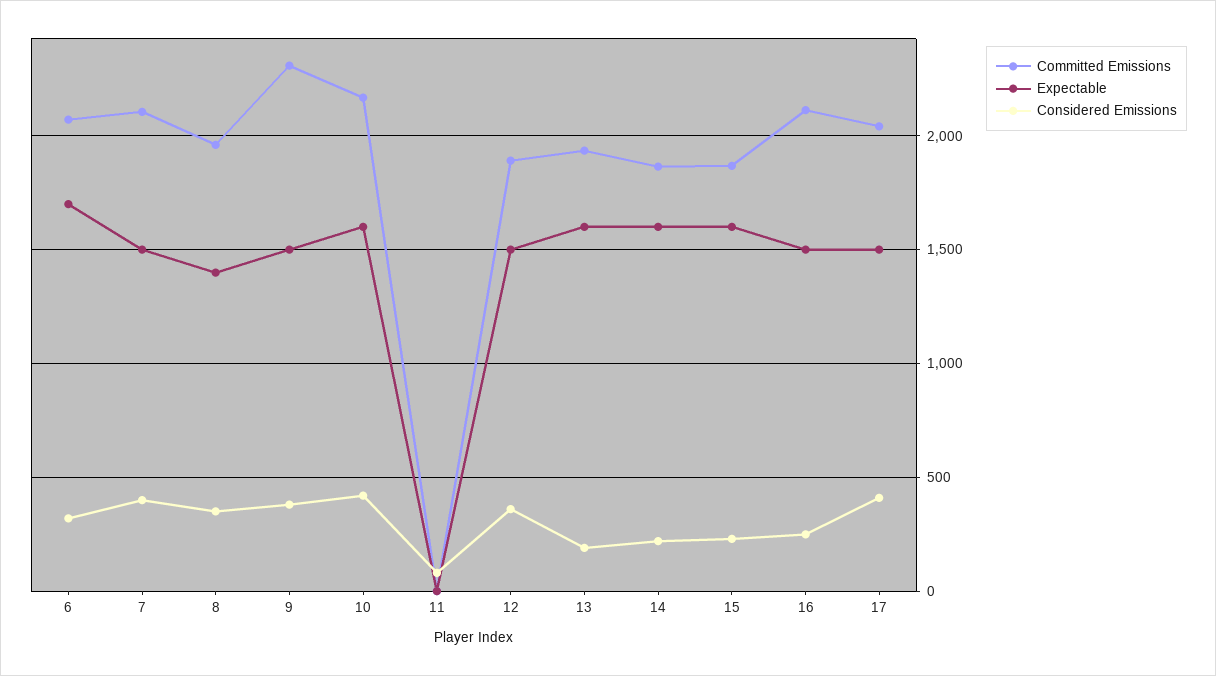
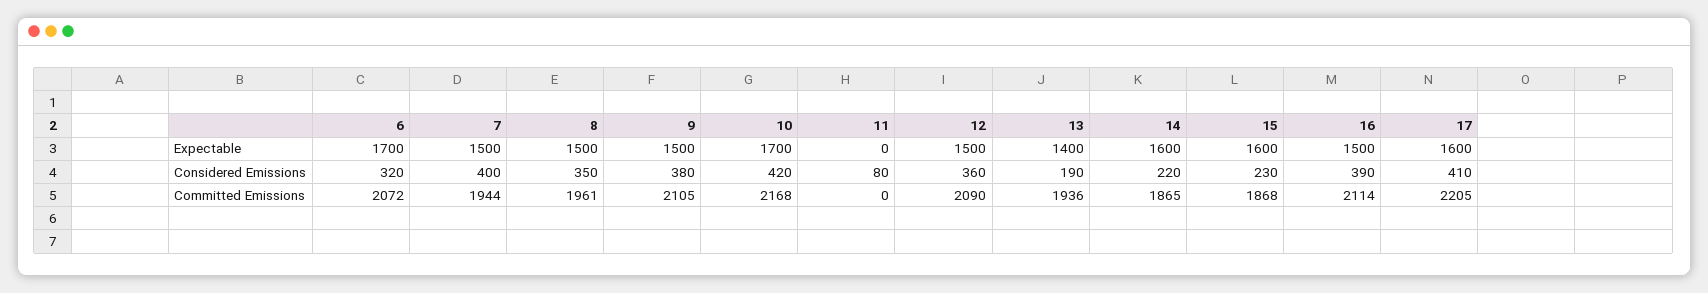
Committed Emissions, 7: 2100 -> 1944
Expectable, 8: 1400 -> 1500
Committed Emissions, 9: 2300 -> 2105
Expectable, 10: 1600 -> 1700
Committed Emissions, 12: 1900 -> 2090
Expectable, 13: 1600 -> 1400
Considered Emissions, 16: 250 -> 390
Committed Emissions, 17: 2050 -> 2205
Expectable, 17: 1500 -> 1600

